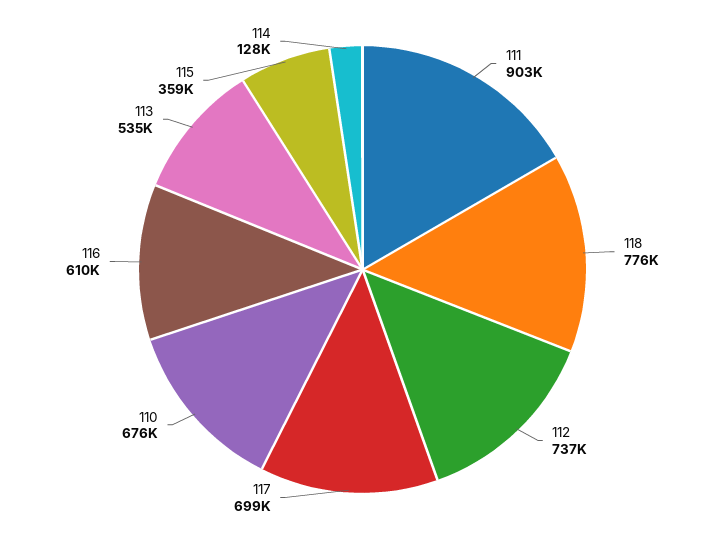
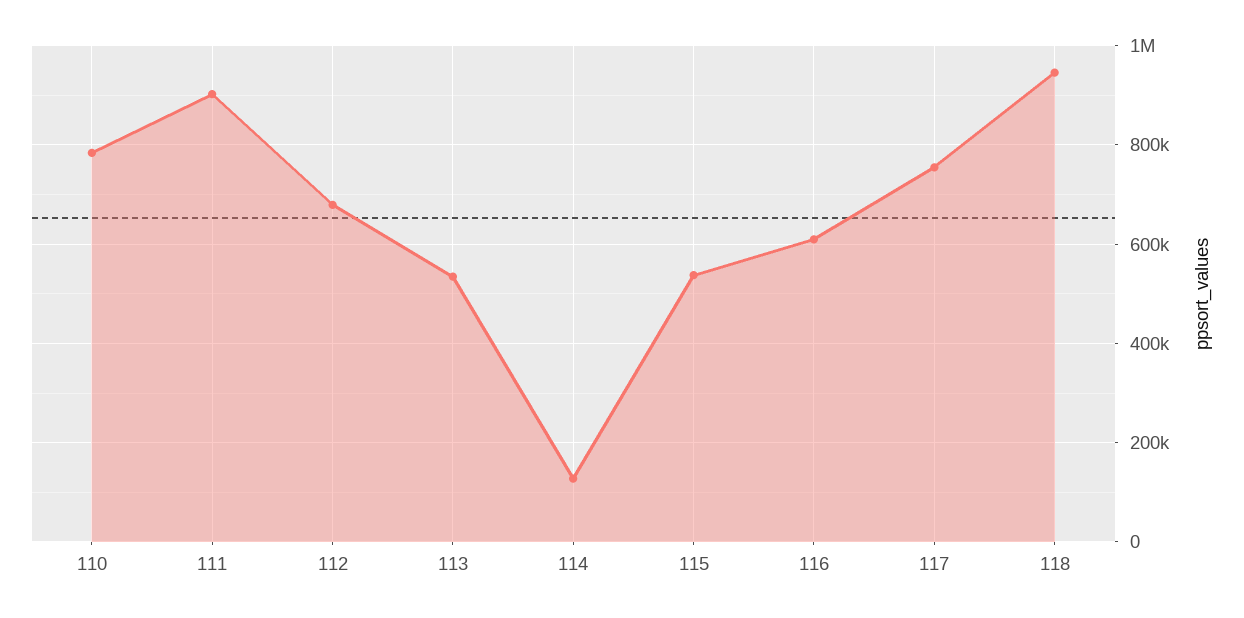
118: 776000 -> 940000
112: 737000 -> 680000
117: 699000 -> 760000
110: 676000 -> 780000
115: 359000 -> 540000

